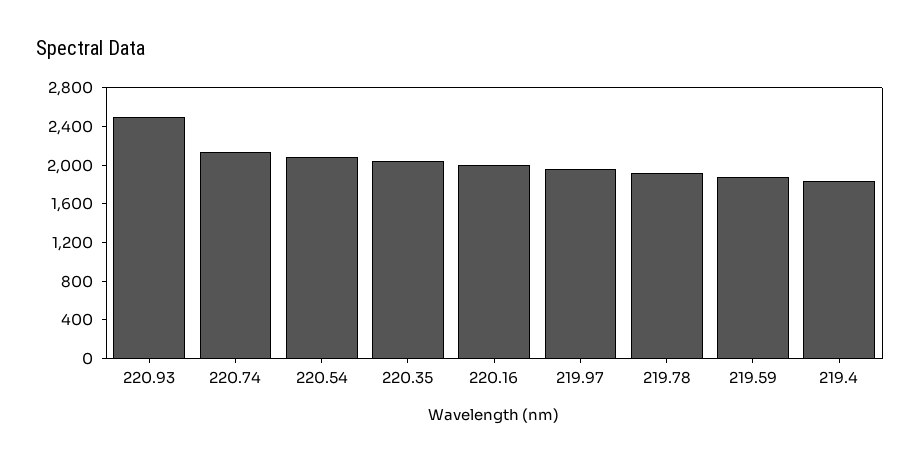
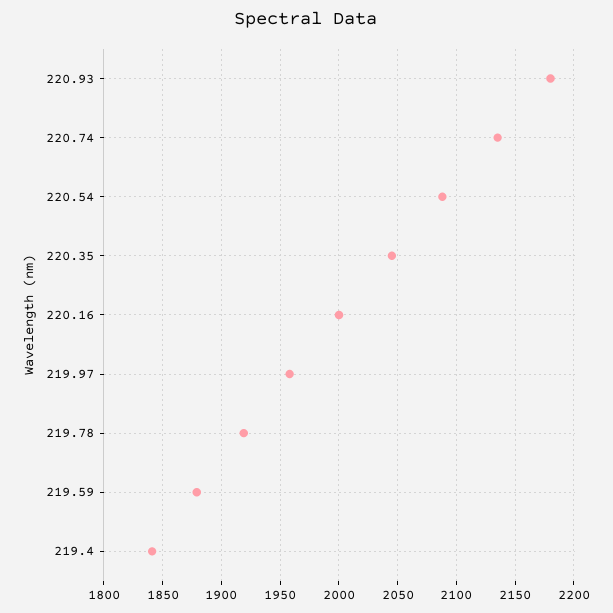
220.93: 2500 -> 2180

